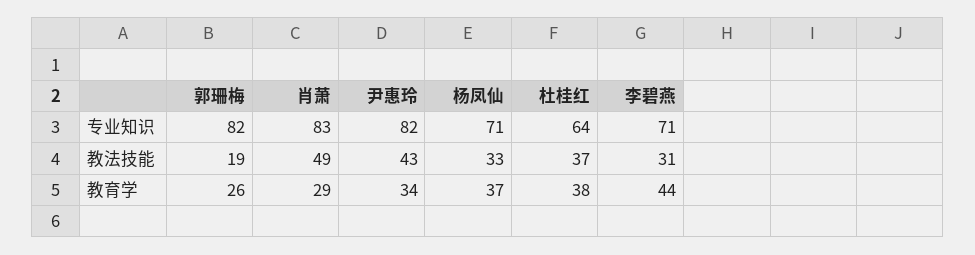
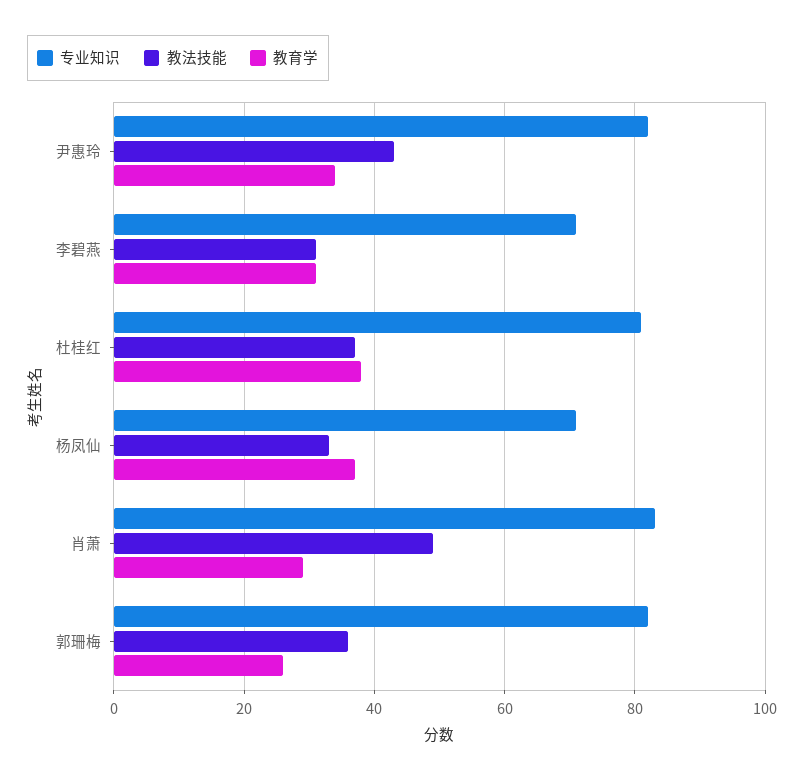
专业知识, 杜桂红: 64 -> 80
教法技能, 郭珊梅: 19 -> 35
教育学, 李碧燕: 44 -> 30

